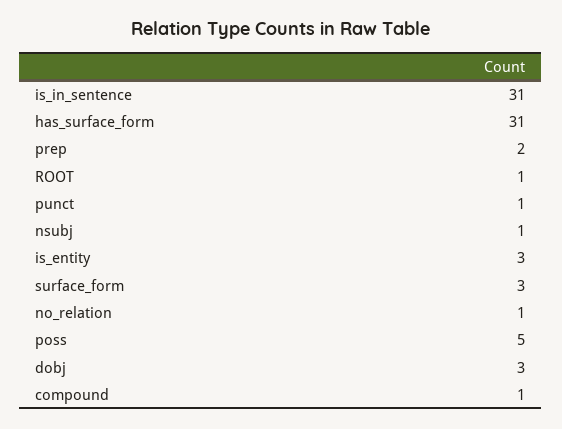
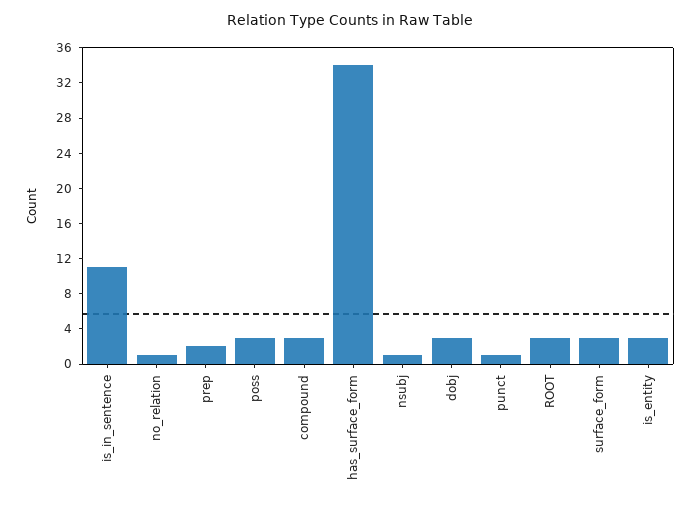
is_in_sentence: 31 -> 11
has_surface_form: 31 -> 34
ROOT: 1 -> 3
poss: 5 -> 3
compound: 1 -> 3

